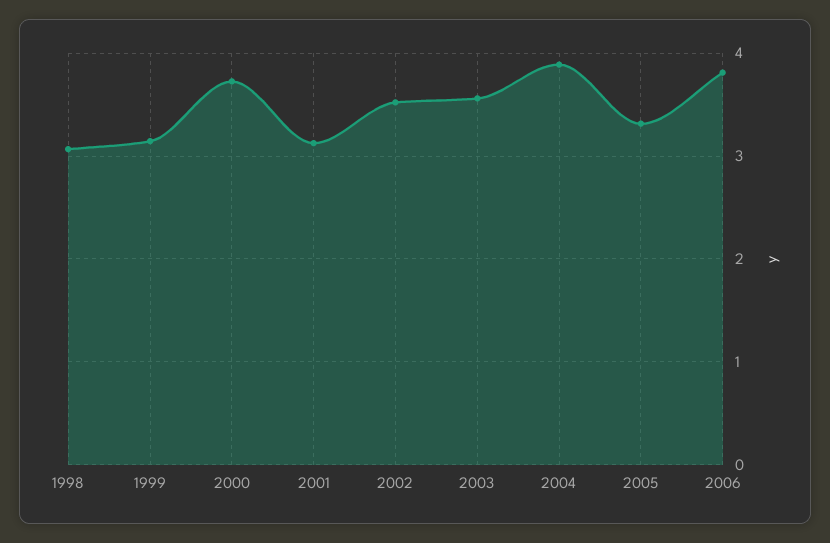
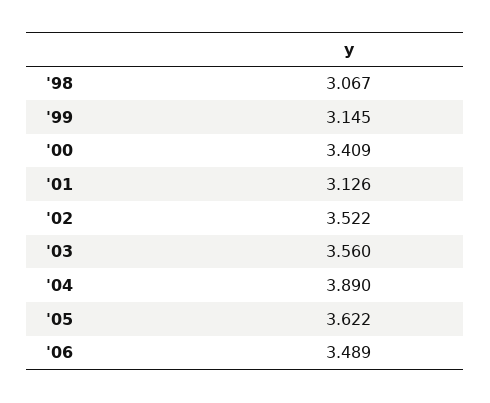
2000: 3.7 -> 3.409
2005: 3.3 -> 3.622
2006: 3.8 -> 3.489

